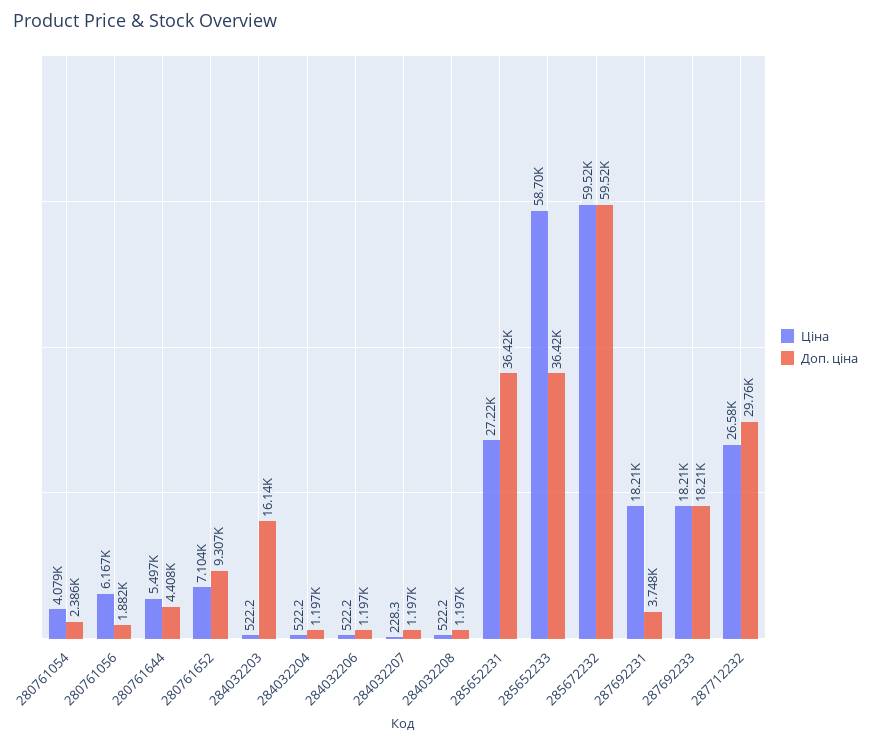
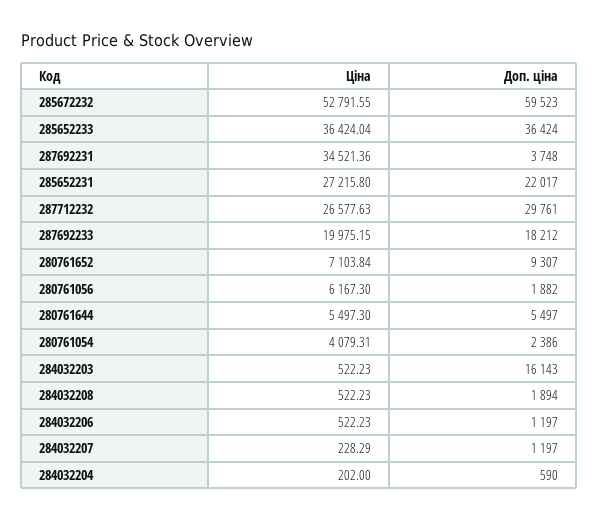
Доп. ціна, 280761644: 4408 -> 5497
Ціна, 284032204: 522.2 -> 202
Доп. ціна, 284032204: 1197 -> 590
Доп. ціна, 284032208: 1197 -> 1894
Доп. ціна, 285652231: 36420 -> 22017
Ціна, 285652233: 58700 -> 36424.04
Ціна, 285672232: 59520 -> 52791.55
Ціна, 287692231: 18210 -> 34521.36
Ціна, 287692233: 18210 -> 19975.15

